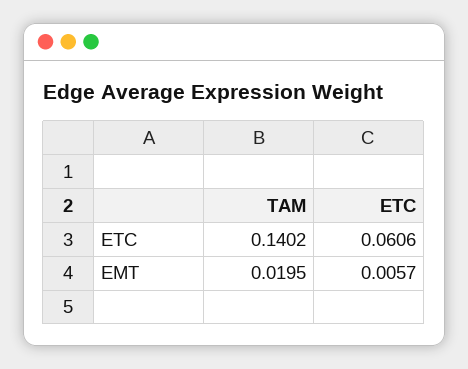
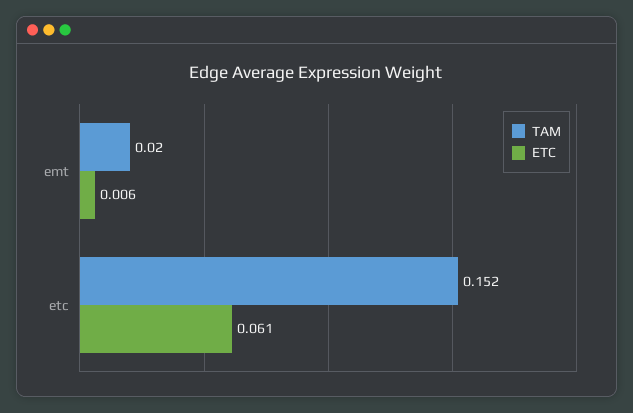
TAM, ETC: 0.1402 -> 0.152

